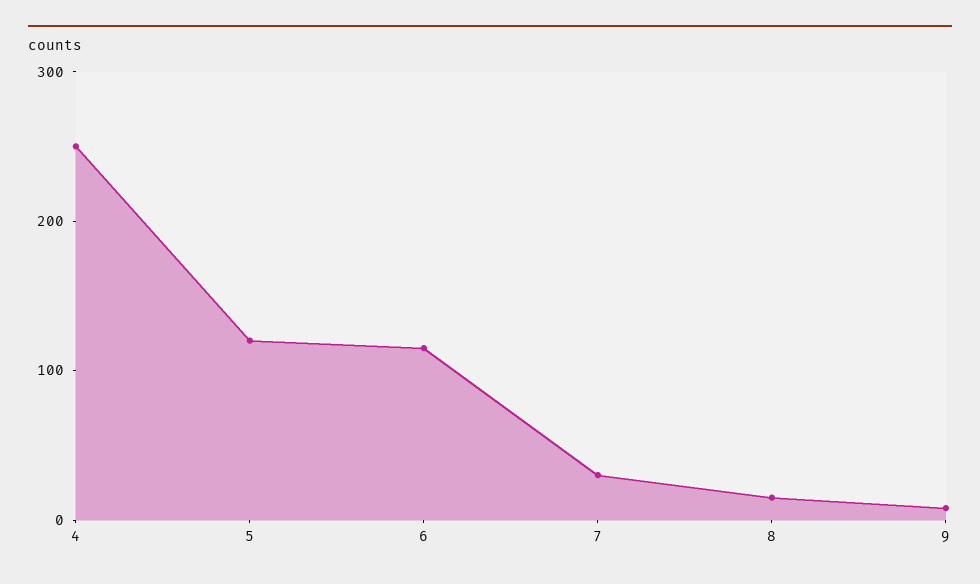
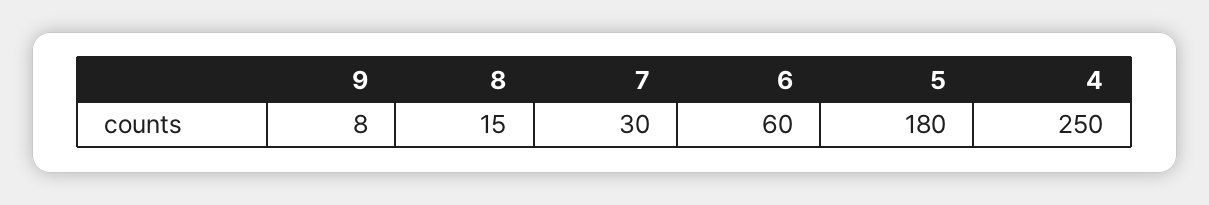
5: 120 -> 180
6: 120 -> 60

